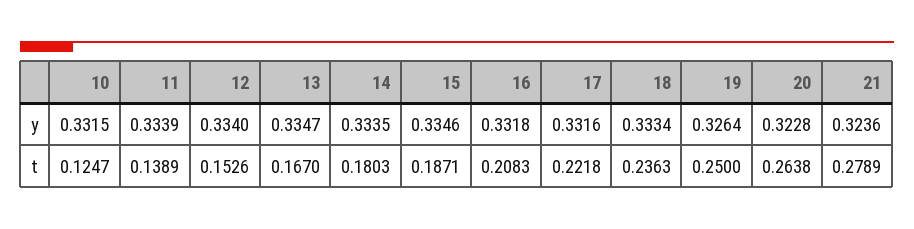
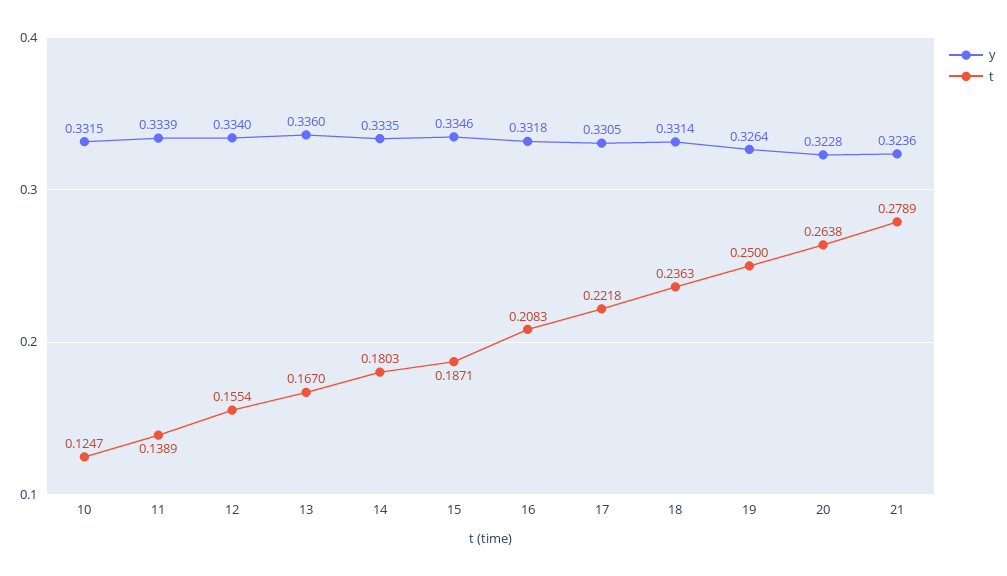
y, 13: 0.3347 -> 0.336
y, 17: 0.3316 -> 0.3305
y, 18: 0.3334 -> 0.3314
t, 12: 0.1526 -> 0.1554

